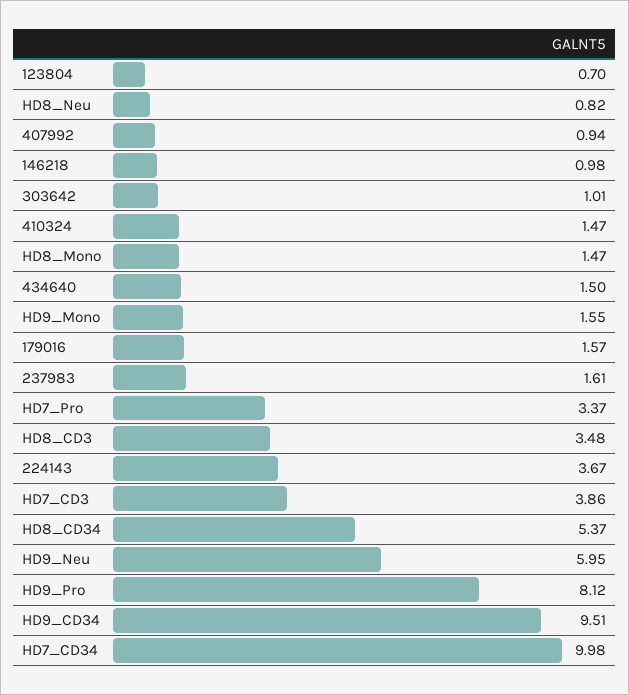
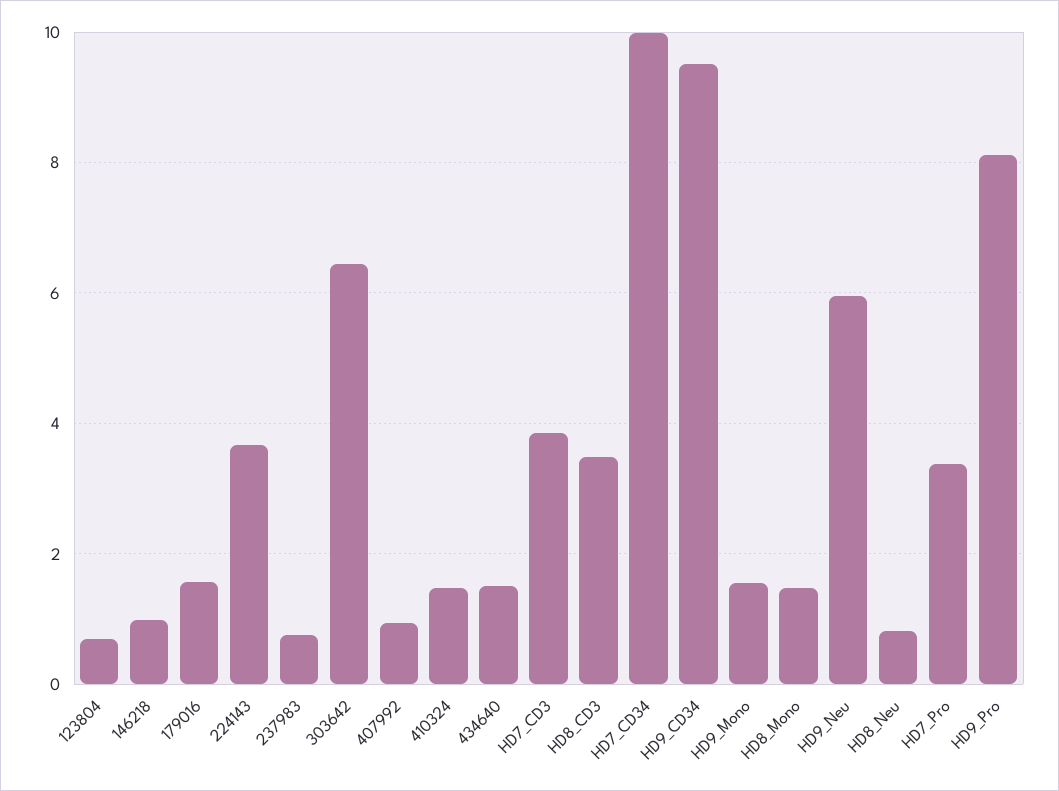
303642: 1.01 -> 6.4
237983: 1.61 -> 0.8
HD8_CD34: 5.37 -> none

